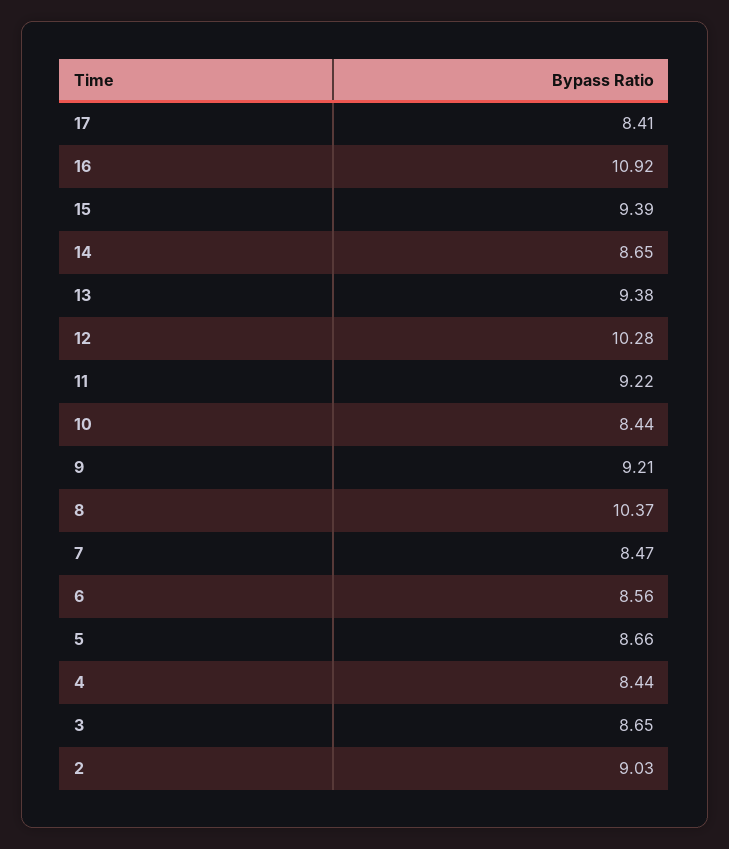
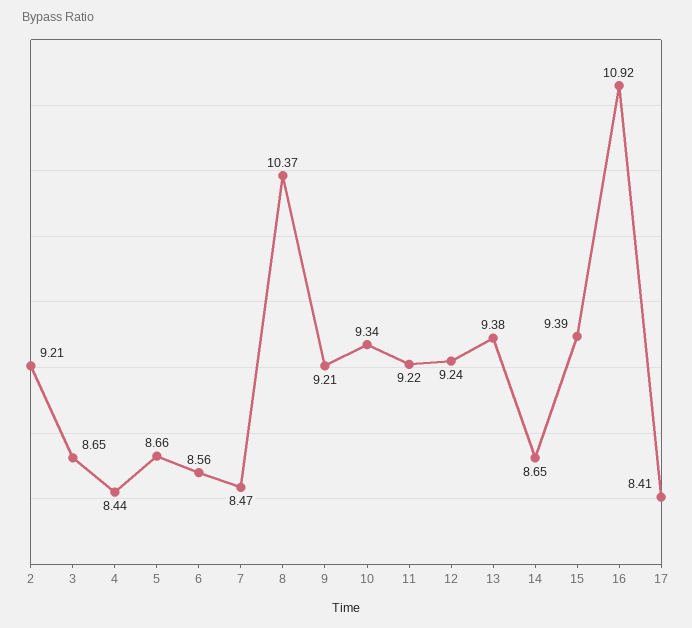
12: 10.28 -> 9.24
10: 8.44 -> 9.34
2: 9.03 -> 9.21

